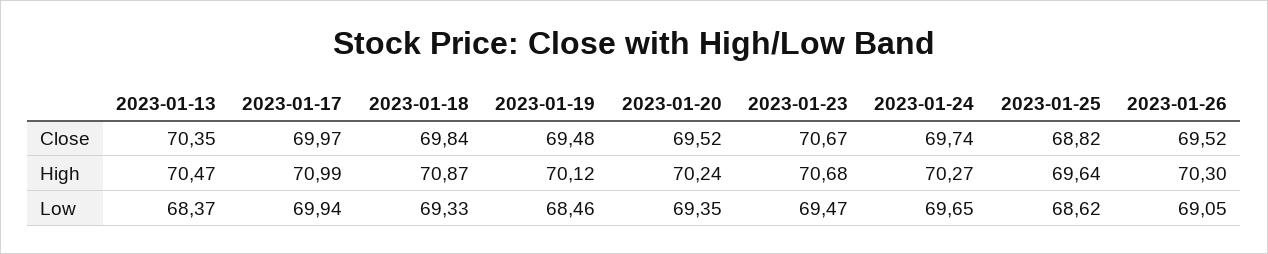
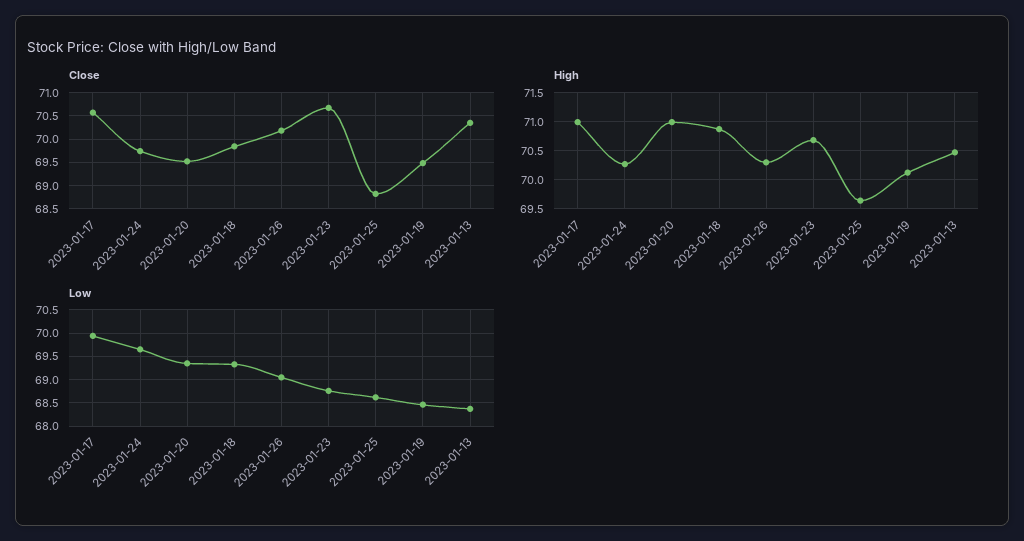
Close, 2023-01-17: 69.97 -> 70.5
Close, 2023-01-26: 69.52 -> 70.25
High, 2023-01-20: 70.24 -> 71
Low, 2023-01-23: 69.47 -> 68.75

